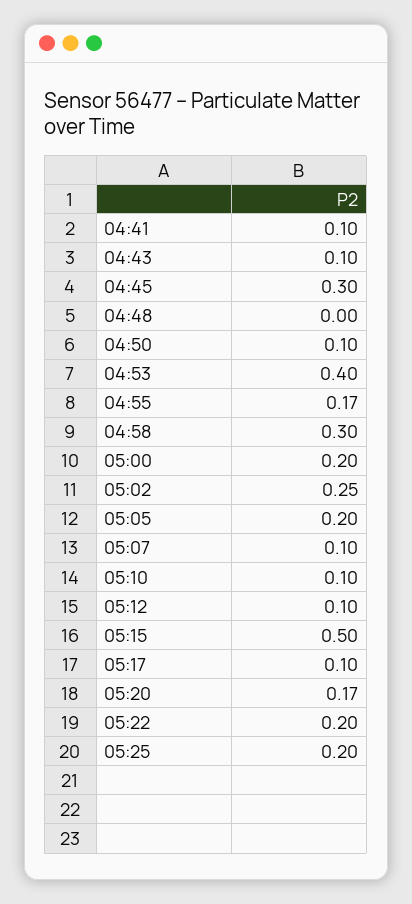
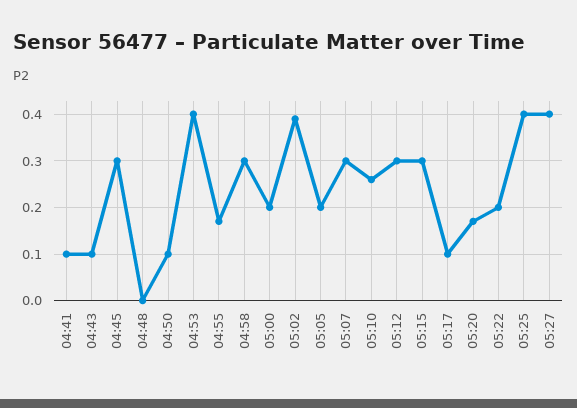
05:02: 0.25 -> 0.4
05:07: 0.1 -> 0.3
05:10: 0.1 -> 0.25
05:12: 0.1 -> 0.3
05:15: 0.5 -> 0.3
05:25: 0.2 -> 0.4
05:27: none -> 0.4

